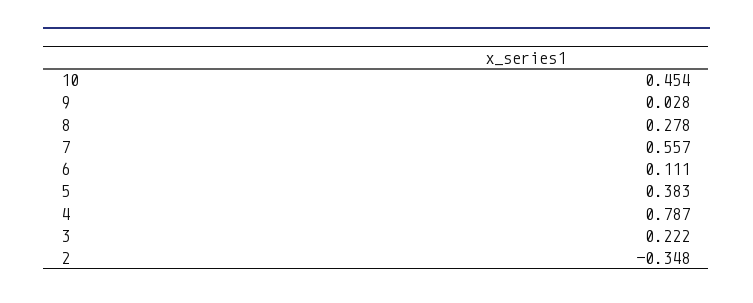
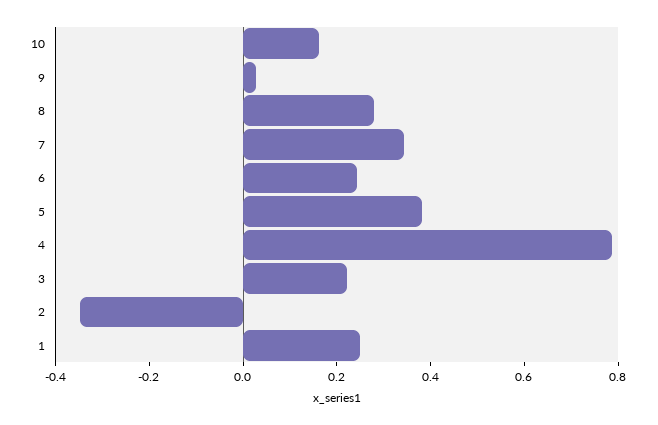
10: 0.454 -> 0.15
7: 0.557 -> 0.35
6: 0.111 -> 0.25
1: none -> 0.25

